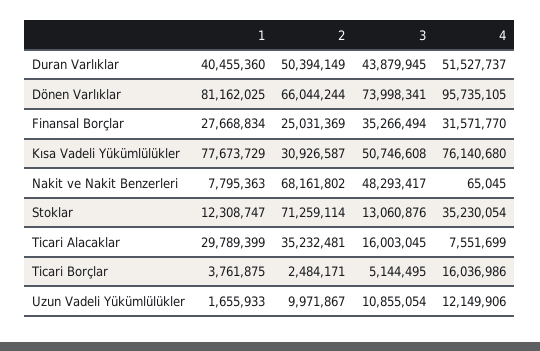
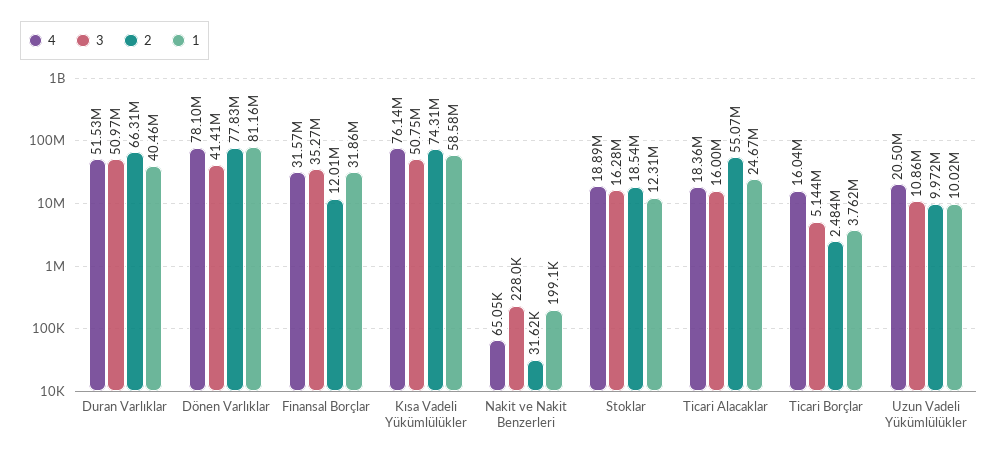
2, Duran Varlıklar: 50394149 -> 66310000
3, Duran Varlıklar: 43879945 -> 50970000
2, Dönen Varlıklar: 66044244 -> 77830000
3, Dönen Varlıklar: 73998341 -> 41410000
4, Dönen Varlıklar: 95735105 -> 78100000
1, Finansal Borçlar: 27668834 -> 31860000
2, Finansal Borçlar: 25031369 -> 12010000
1, Kısa Vadeli Yükümlülükler: 77673729 -> 58580000
2, Kısa Vadeli Yükümlülükler: 30926587 -> 74310000
1, Nakit ve Nakit Benzerleri: 7795363 -> 199100
2, Nakit ve Nakit Benzerleri: 68161802 -> 31620
3, Nakit ve Nakit Benzerleri: 48293417 -> 228000
2, Stoklar: 71259114 -> 18540000
3, Stoklar: 13060876 -> 16280000
4, Stoklar: 35230054 -> 18890000
1, Ticari Alacaklar: 29789399 -> 24670000
2, Ticari Alacaklar: 35232481 -> 55070000
4, Ticari Alacaklar: 7551699 -> 18360000
1, Uzun Vadeli Yükümlülükler: 1655933 -> 10020000
4, Uzun Vadeli Yükümlülükler: 12149906 -> 20500000

